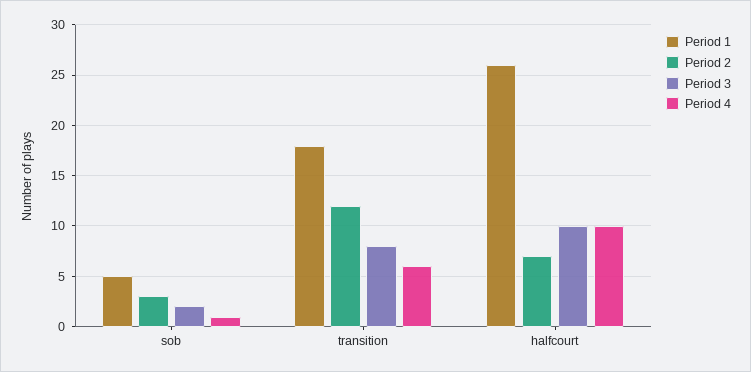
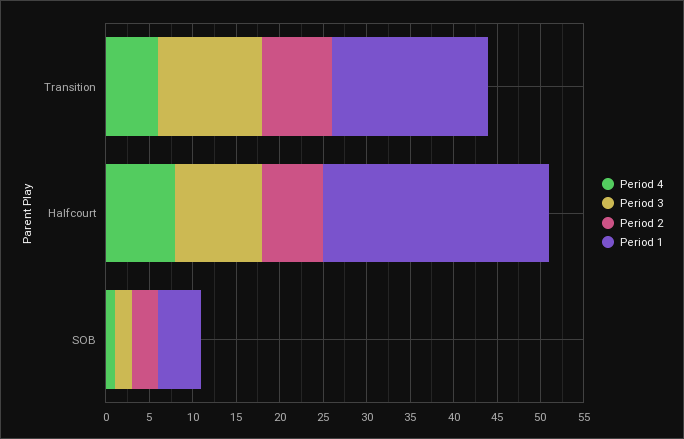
Period 2, transition: 12 -> 8
Period 3, transition: 8 -> 12
Period 4, halfcourt: 10 -> 8

